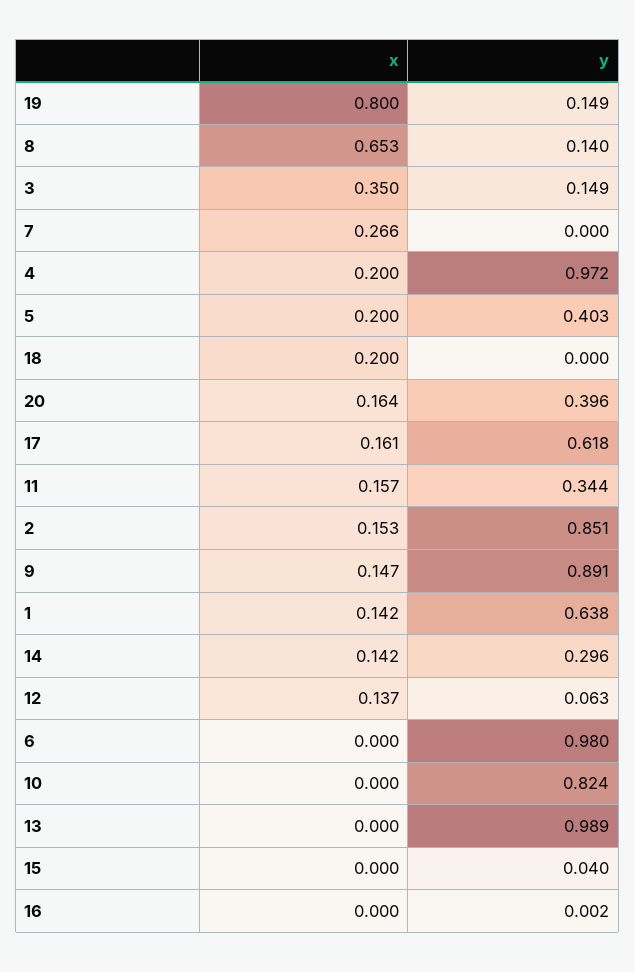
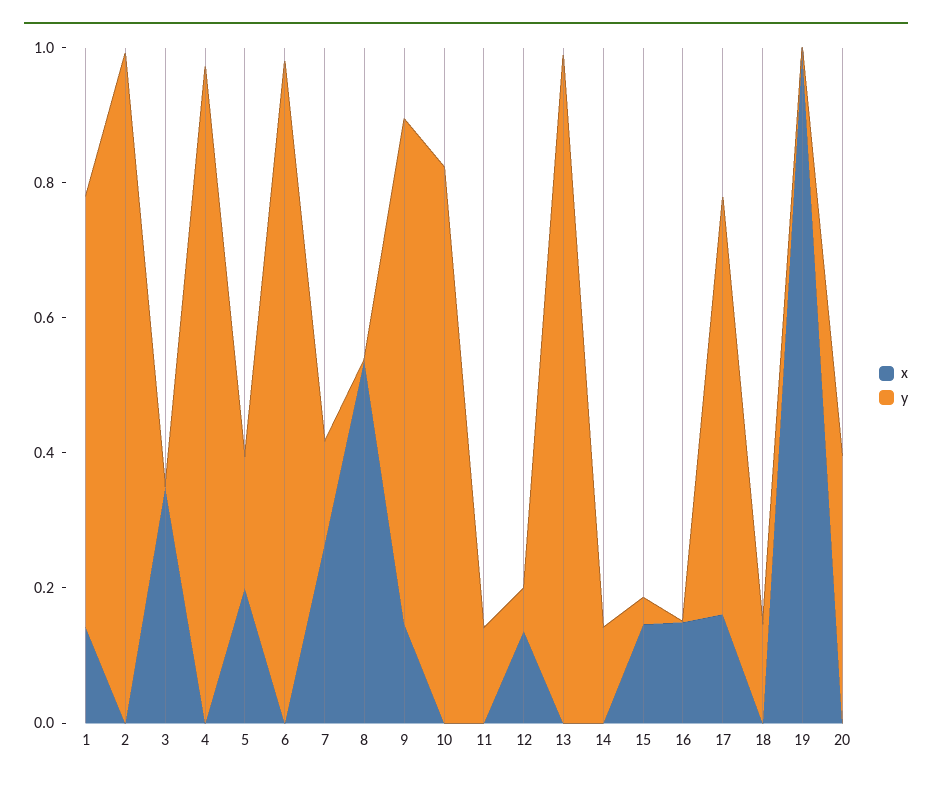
x, 19: 0.8 -> 1
y, 19: 0.149 -> 0
x, 8: 0.653 -> 0.55
y, 8: 0.14 -> 0
y, 3: 0.149 -> 0
y, 7: 0 -> 0.15
x, 4: 0.2 -> 0
y, 5: 0.403 -> 0.2
x, 18: 0.2 -> 0
y, 18: 0 -> 0.15
x, 20: 0.164 -> 0
x, 11: 0.157 -> 0
y, 11: 0.344 -> 0.15
x, 2: 0.153 -> 0
y, 2: 0.851 -> 1
y, 9: 0.891 -> 0.75
x, 14: 0.142 -> 0
y, 14: 0.296 -> 0.15
x, 15: 0 -> 0.15
x, 16: 0 -> 0.15

